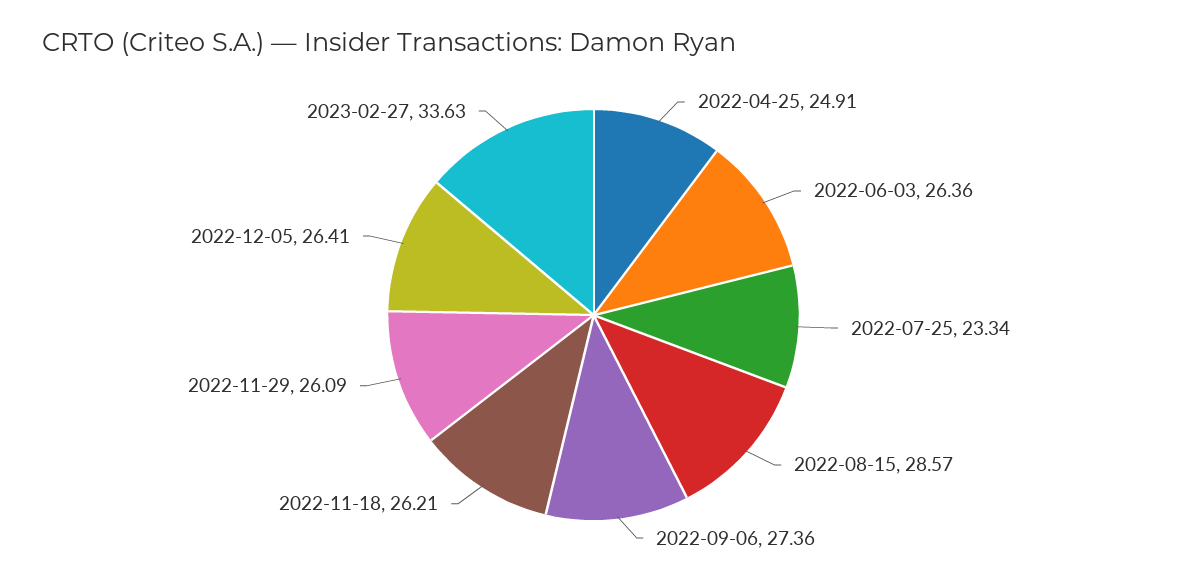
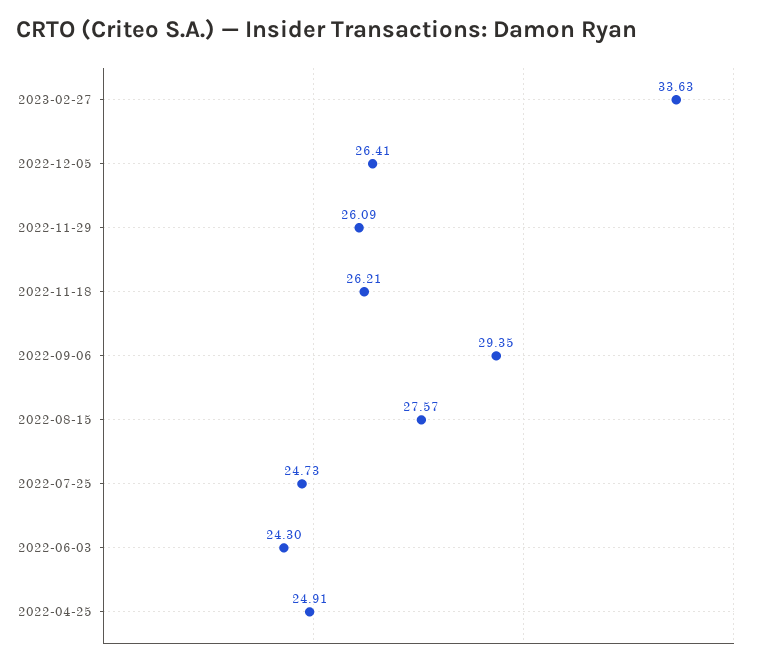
2022-06-03: 26.36 -> 24.3
2022-07-25: 23.34 -> 24.73
2022-08-15: 28.57 -> 27.57
2022-09-06: 27.36 -> 29.35

